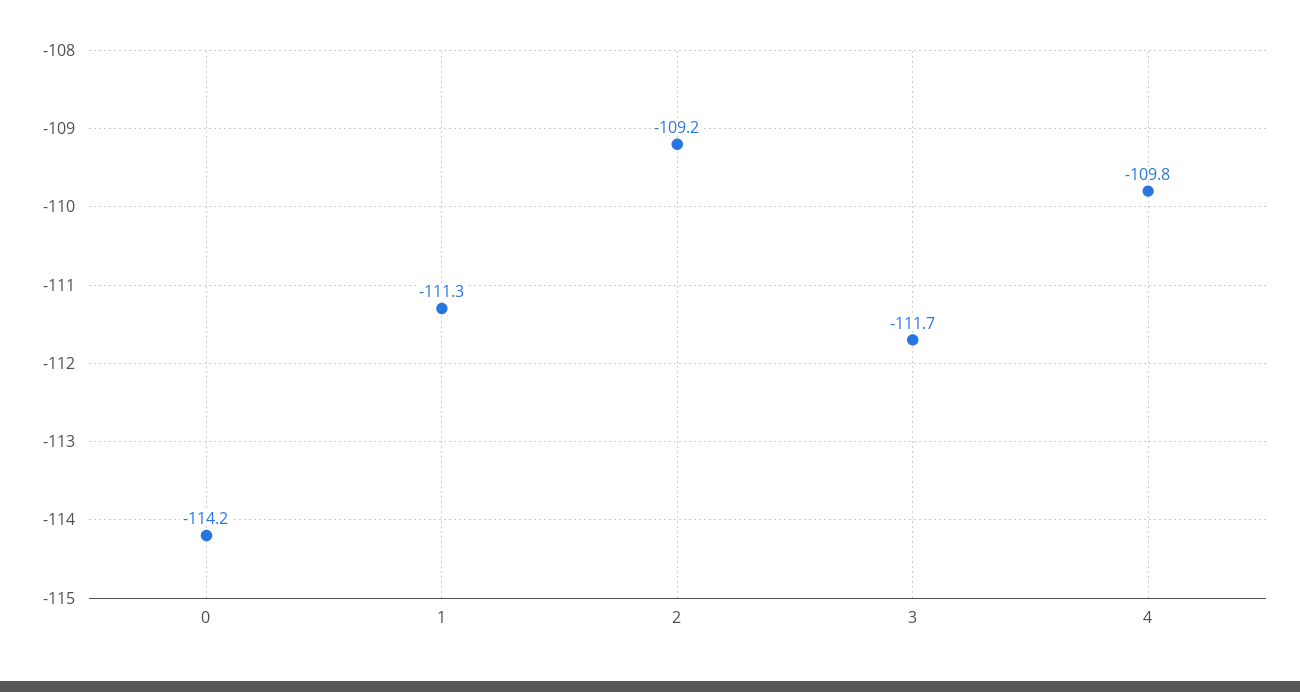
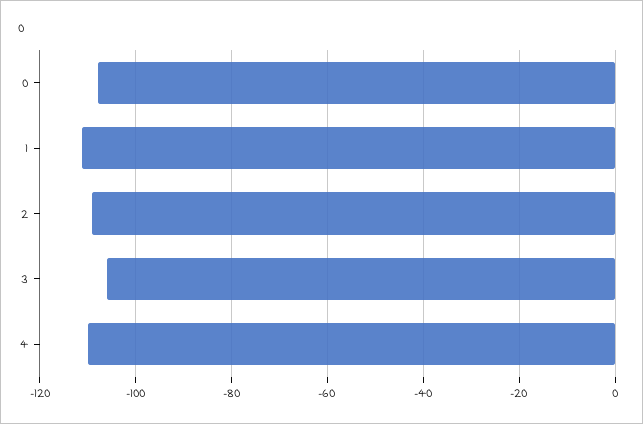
0: -114.2 -> -108
3: -111.7 -> -106

